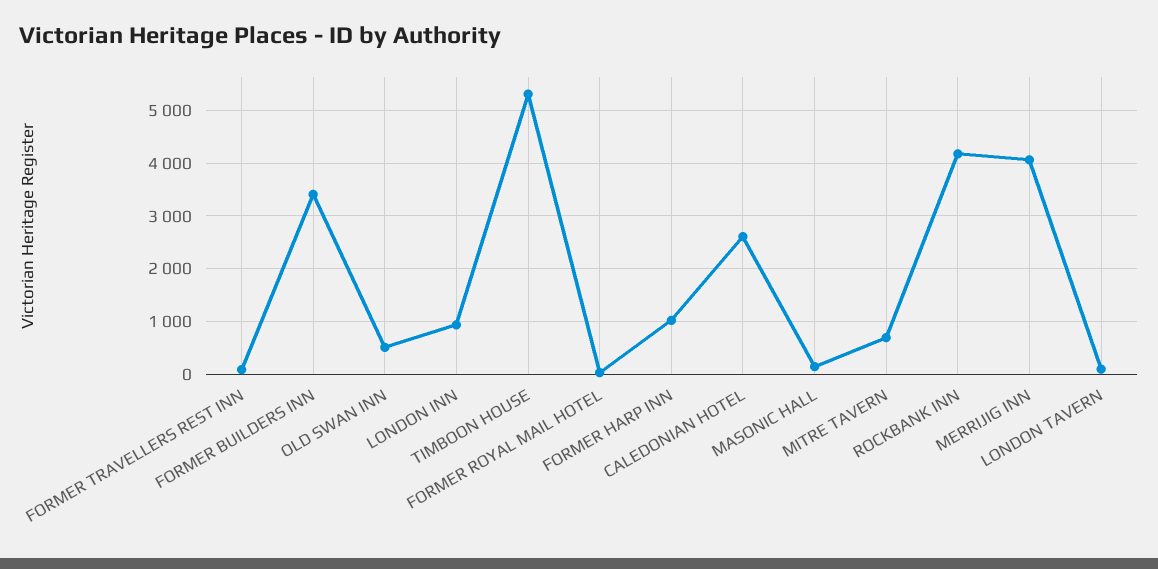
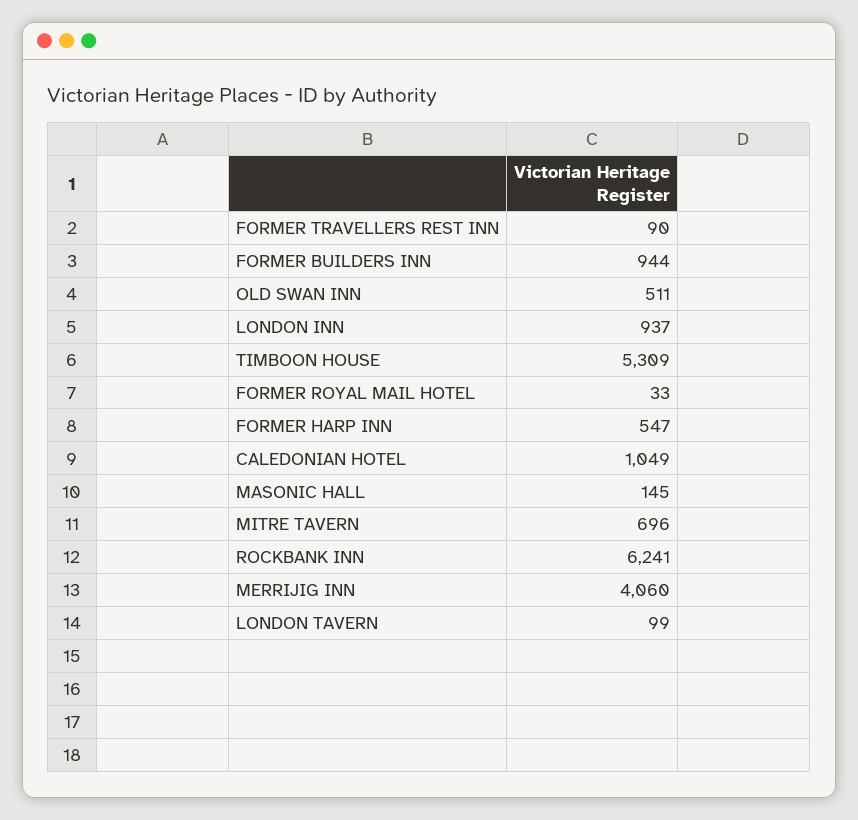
FORMER BUILDERS INN: 3400 -> 944
FORMER HARP INN: 1000 -> 547
CALEDONIAN HOTEL: 2600 -> 1049
ROCKBANK INN: 4200 -> 6241

